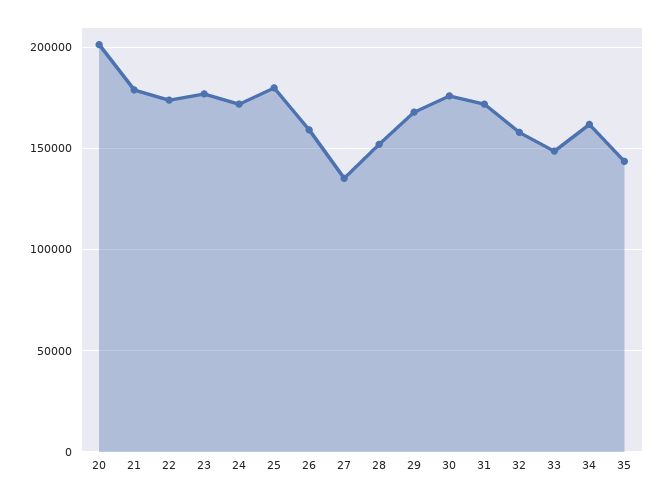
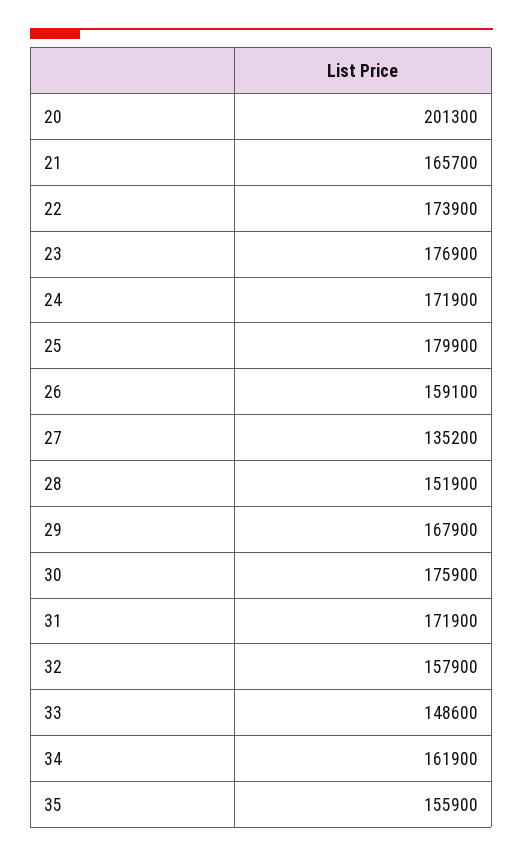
21: 180000 -> 165700
35: 145000 -> 155900

